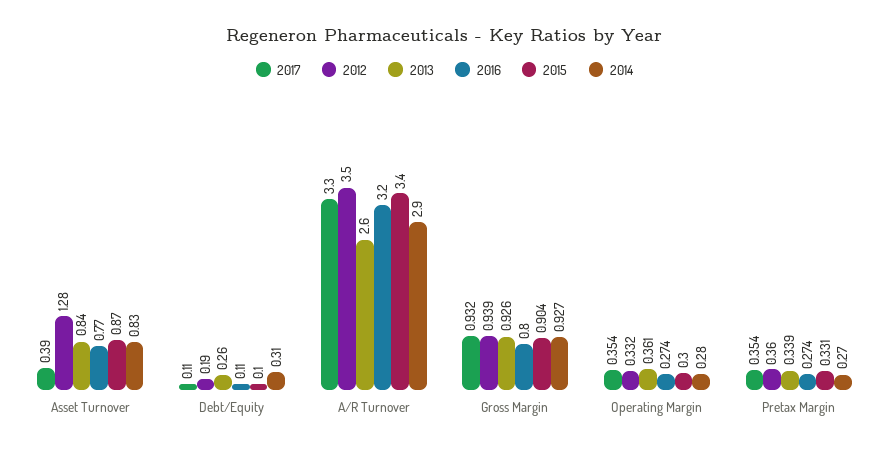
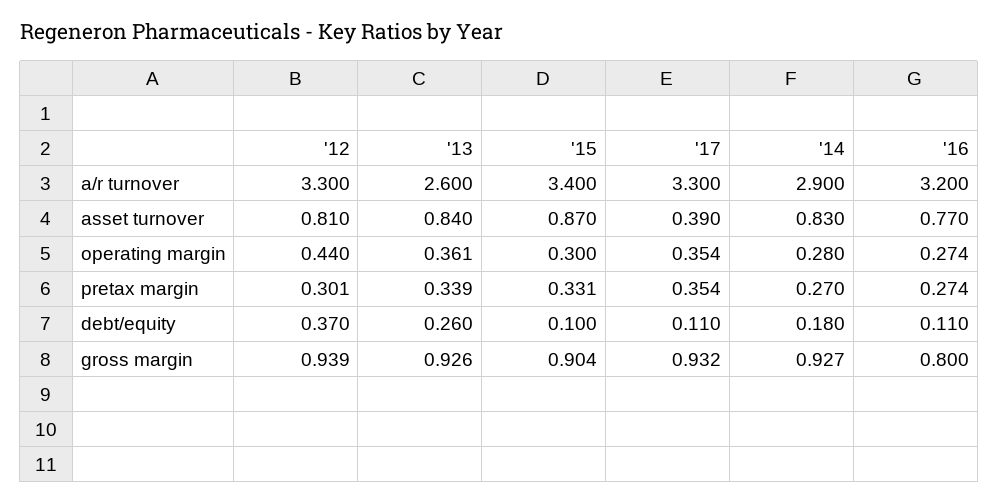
2012, Asset Turnover: 1.28 -> 0.81
2012, Debt/Equity: 0.19 -> 0.37
2014, Debt/Equity: 0.31 -> 0.18
2012, A/R Turnover: 3.5 -> 3.3
2012, Operating Margin: 0.332 -> 0.44
2012, Pretax Margin: 0.36 -> 0.301

